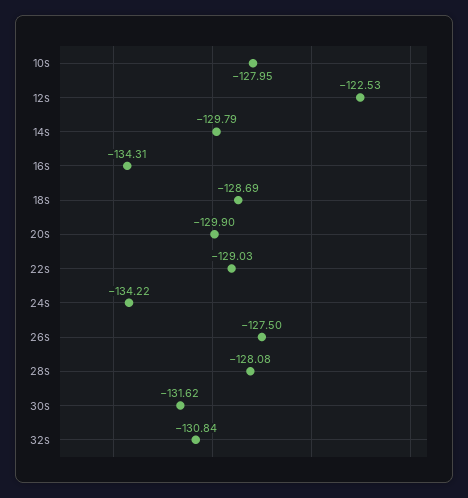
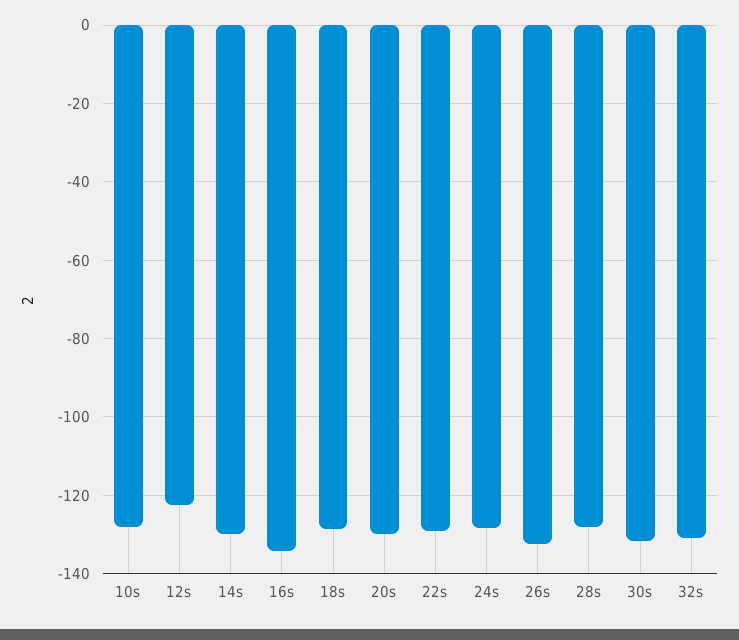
24s: -134.22 -> -128
26s: -127.5 -> -132

